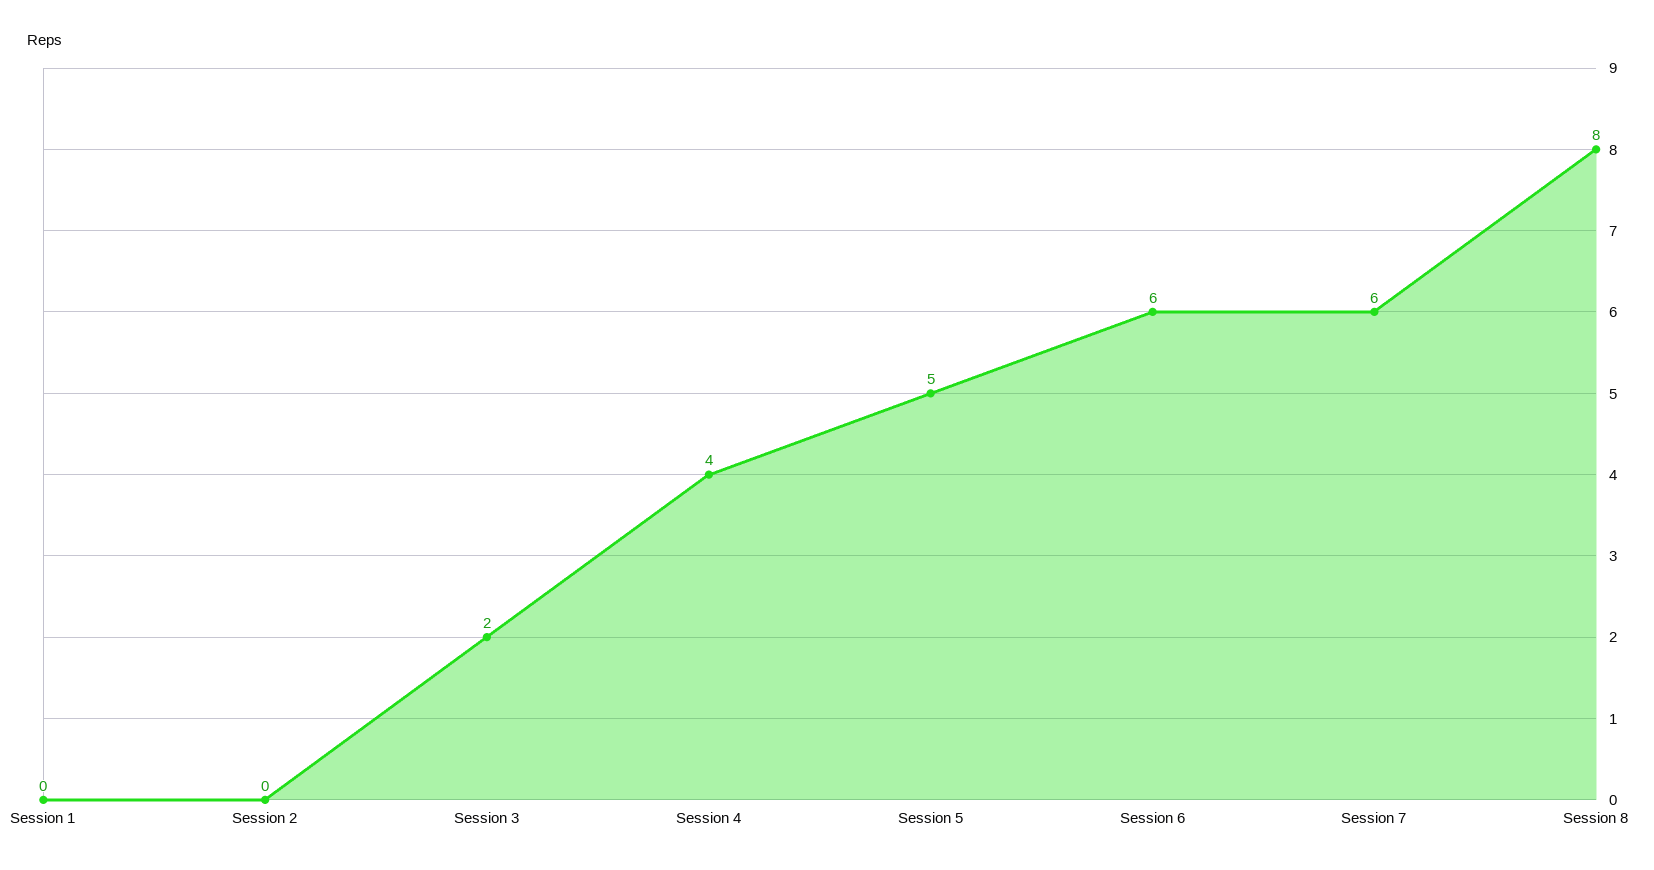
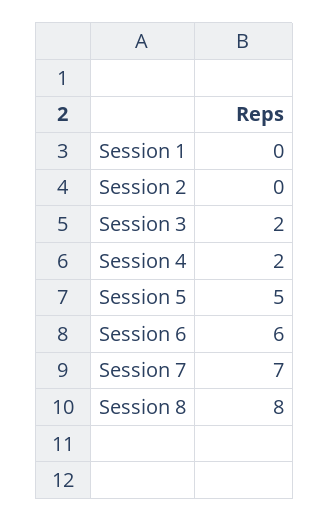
Session 4: 4 -> 2
Session 7: 6 -> 7

